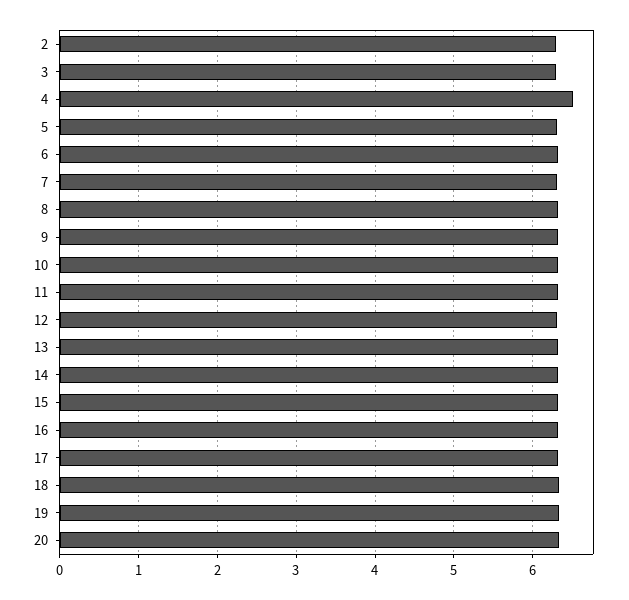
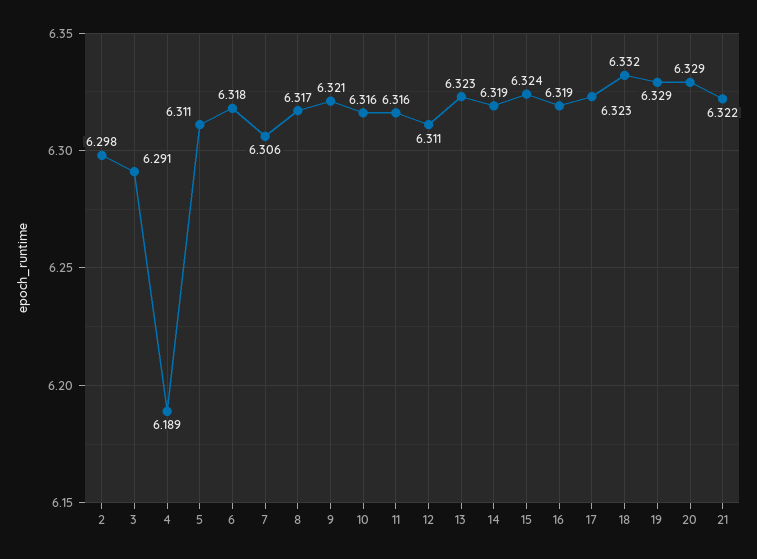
4: 6.5 -> 6.189
21: none -> 6.322

